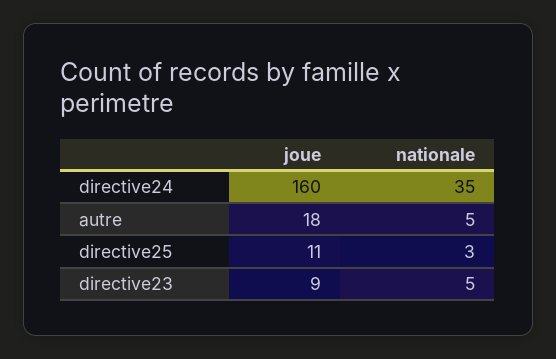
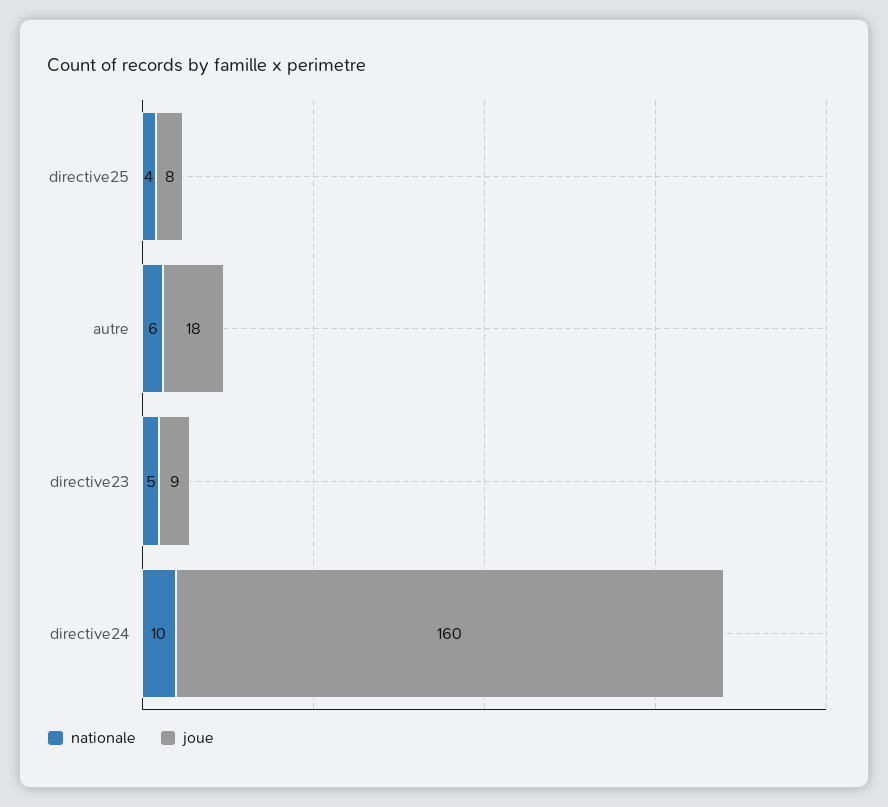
nationale, directive24: 35 -> 10
nationale, autre: 5 -> 6
joue, directive25: 11 -> 8
nationale, directive25: 3 -> 4

